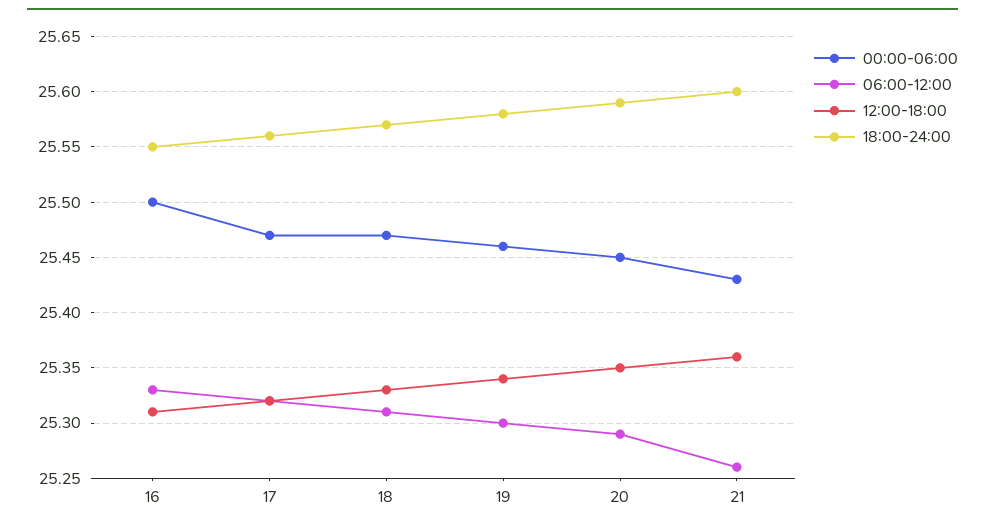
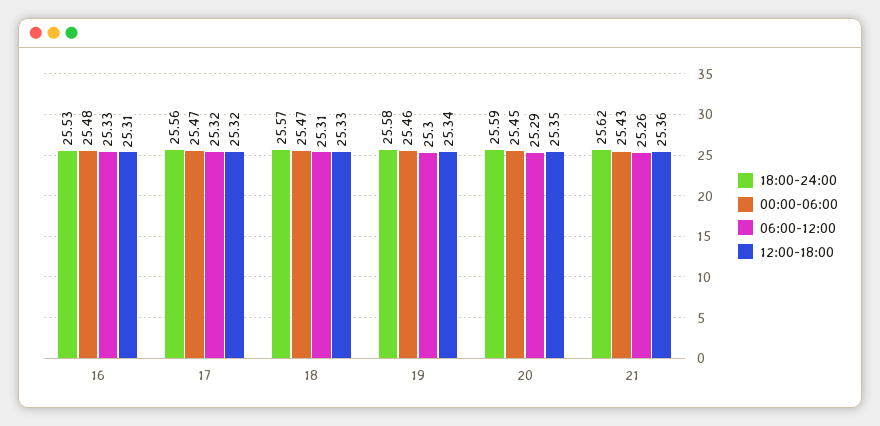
00:00-06:00, 16: 25.5 -> 25.48
18:00-24:00, 16: 25.55 -> 25.53
18:00-24:00, 21: 25.6 -> 25.62

